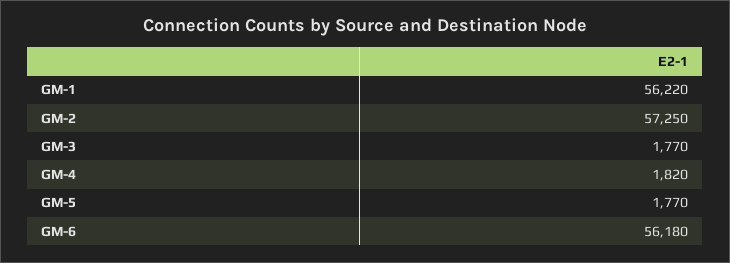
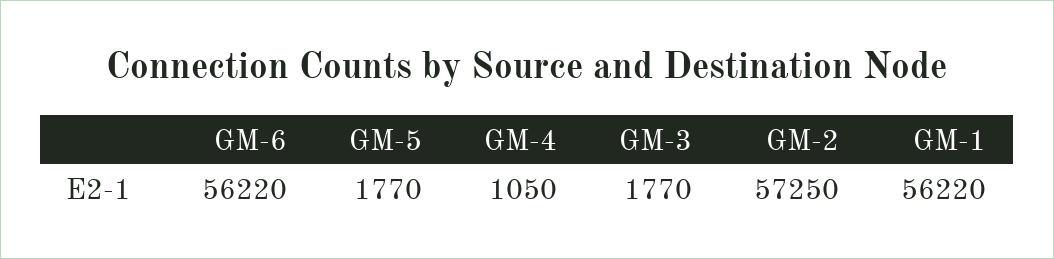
GM-4: 1820 -> 1050
GM-6: 56180 -> 56220

